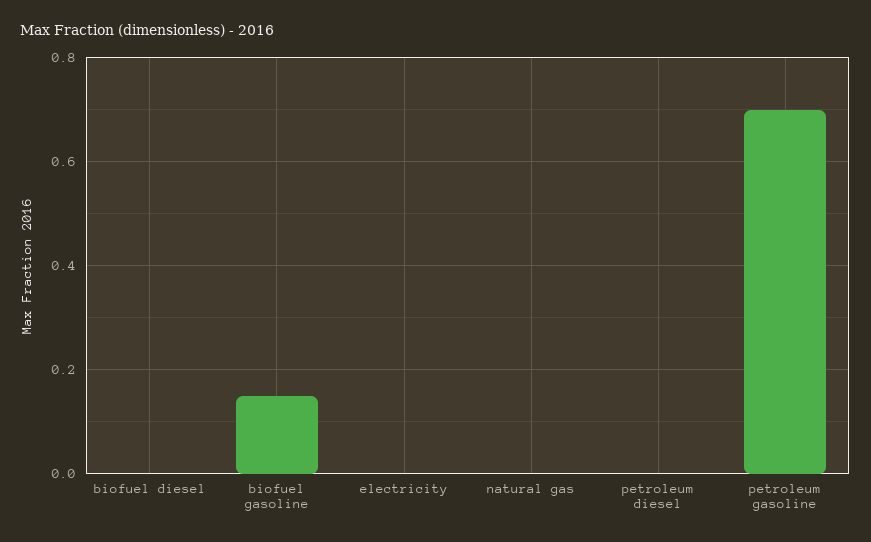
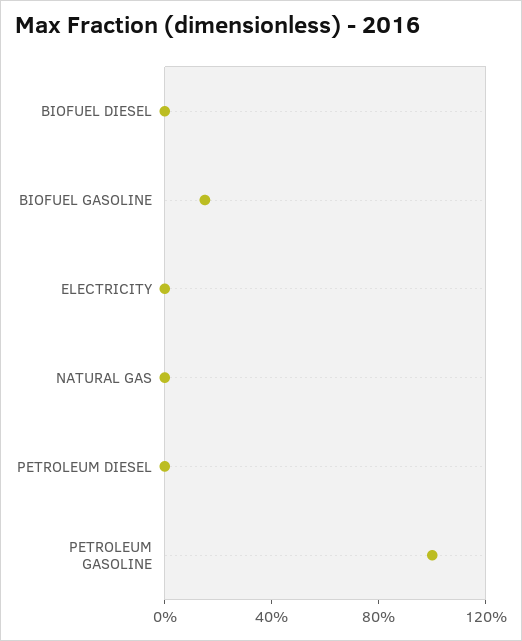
petroleum gasoline: 0.7 -> 1

